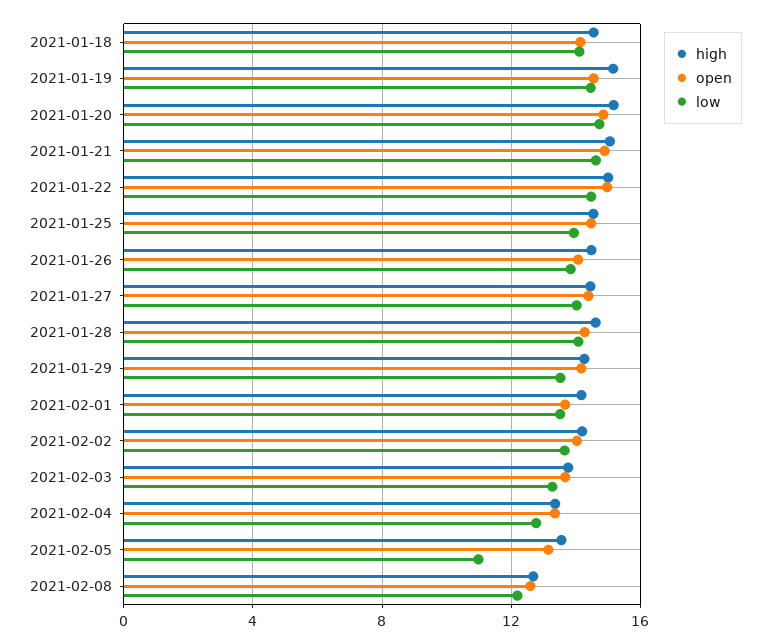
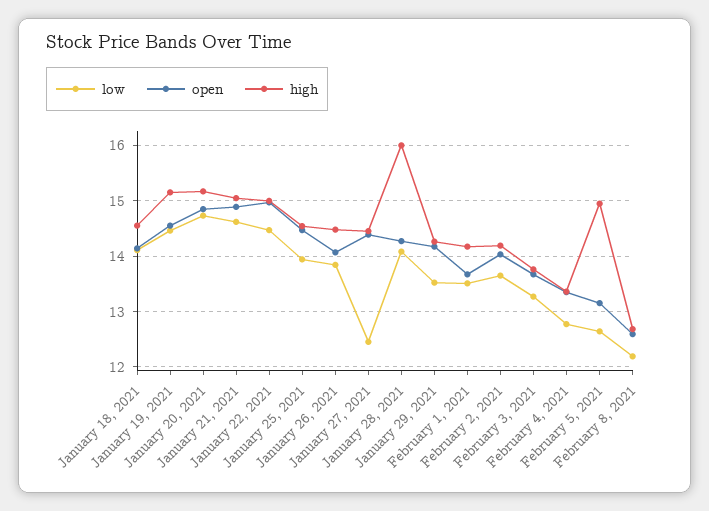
low, 2021-01-27: 14 -> 12.4
high, 2021-01-28: 14.5 -> 16
high, 2021-02-05: 13.5 -> 15
low, 2021-02-05: 11 -> 12.6

